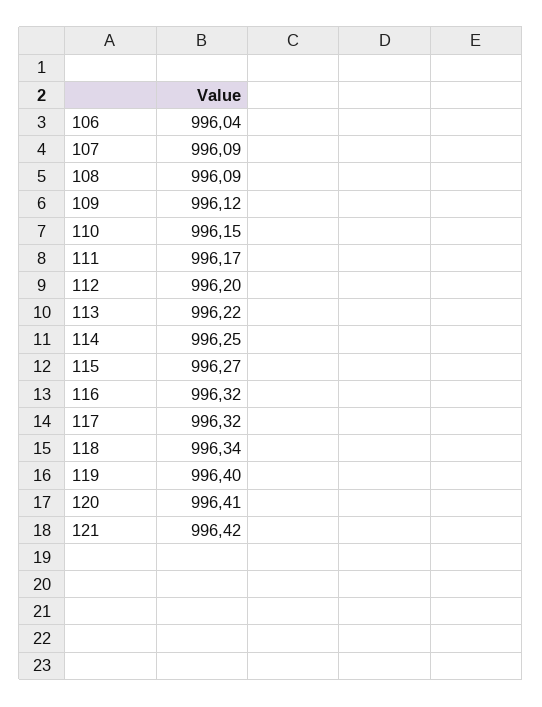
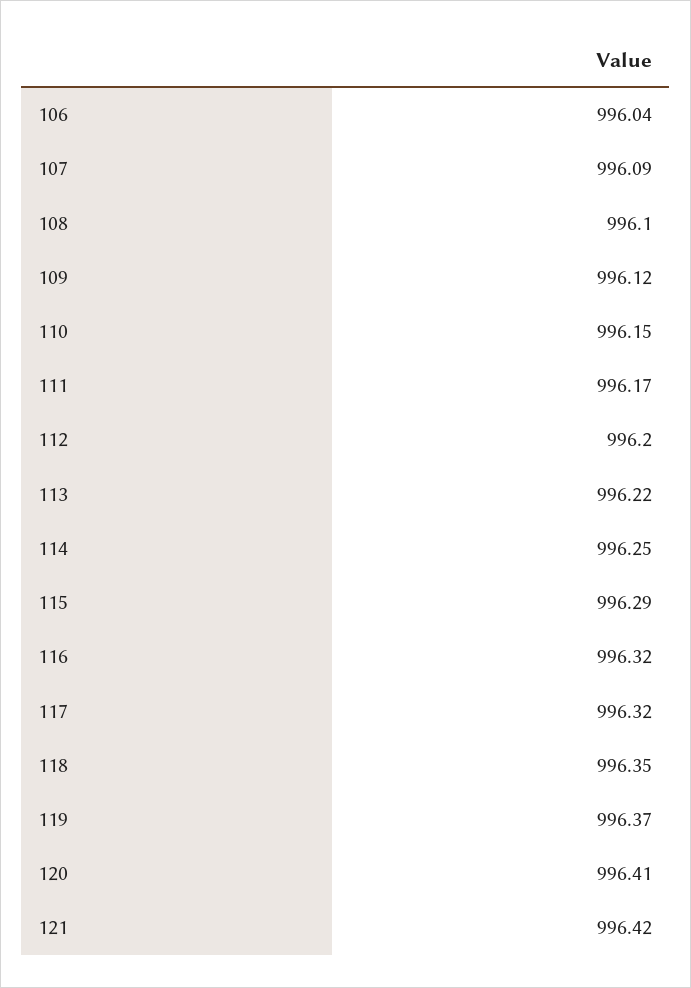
108: 996.09 -> 996.1
115: 996.27 -> 996.29
118: 996.34 -> 996.35
119: 996.4 -> 996.37

